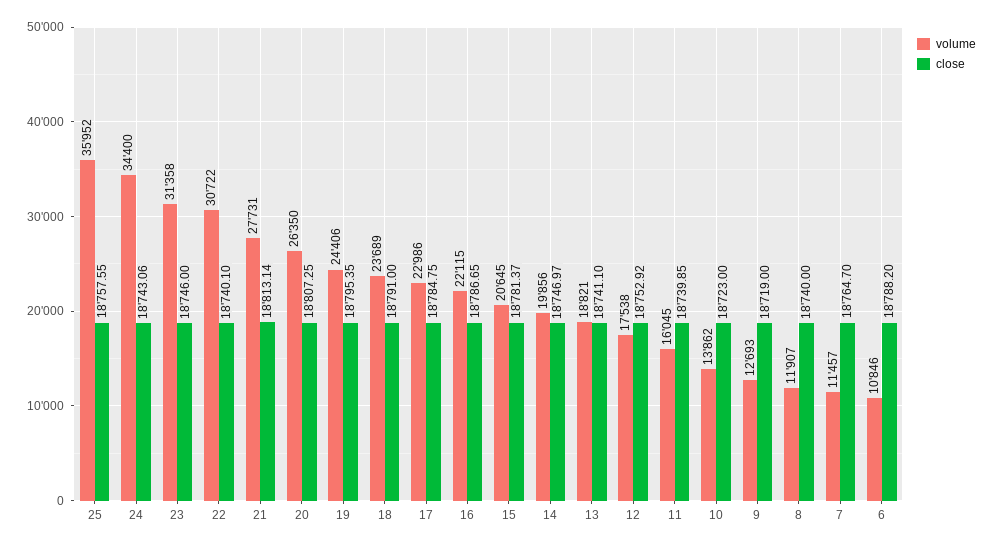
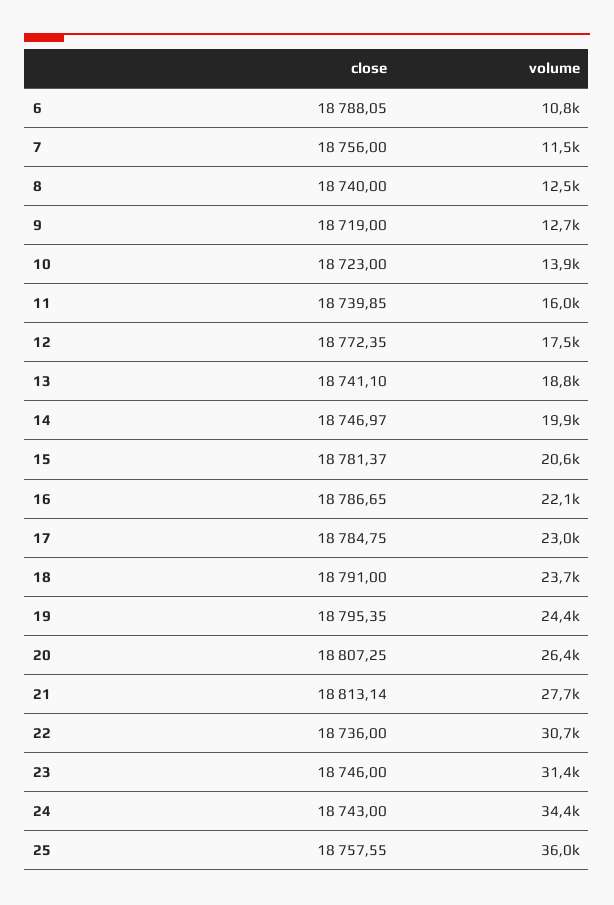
close, 24: 18743.06 -> 18743
close, 22: 18740.1 -> 18736
close, 12: 18752.92 -> 18772.35
volume, 8: 11907 -> 12500
close, 7: 18764.7 -> 18756
close, 6: 18788.2 -> 18788.05

